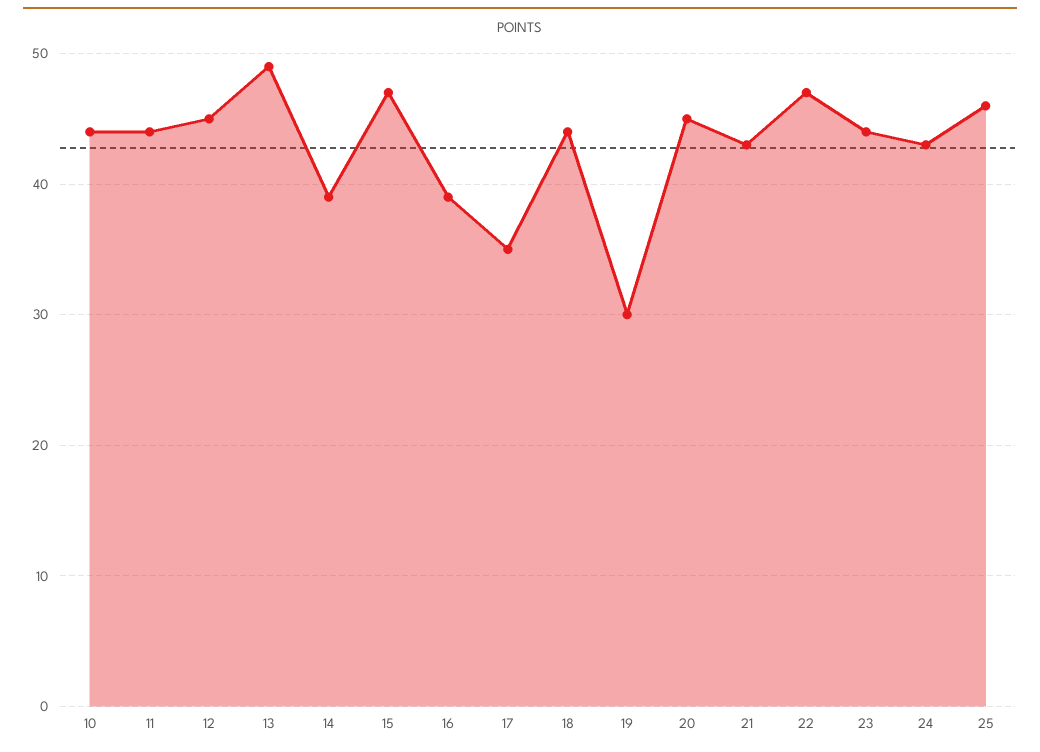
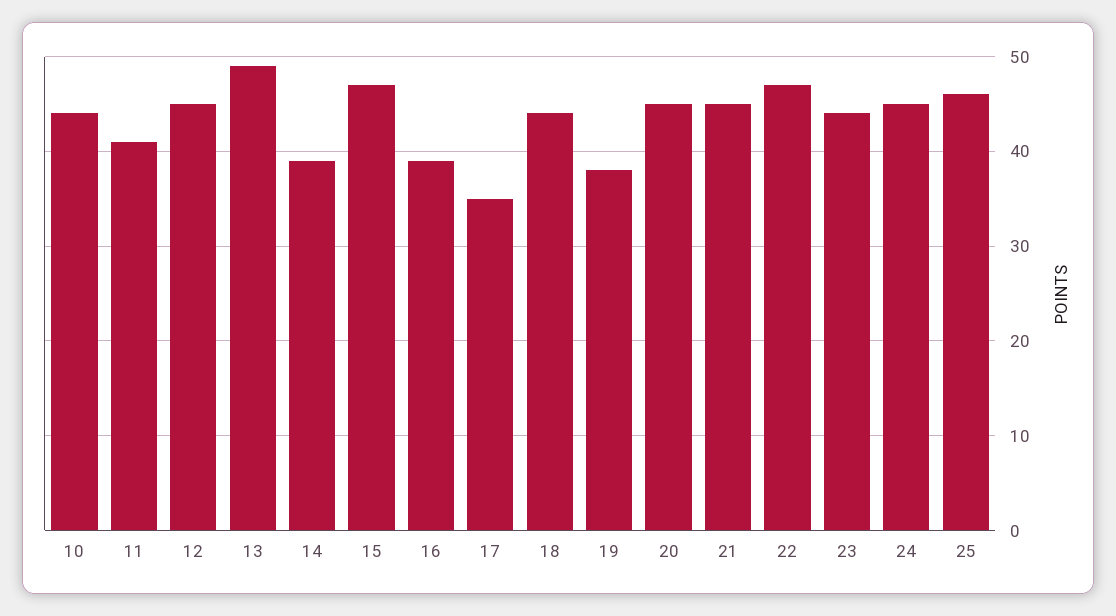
11: 44 -> 41
19: 30 -> 38
21: 43 -> 45
24: 43 -> 45

